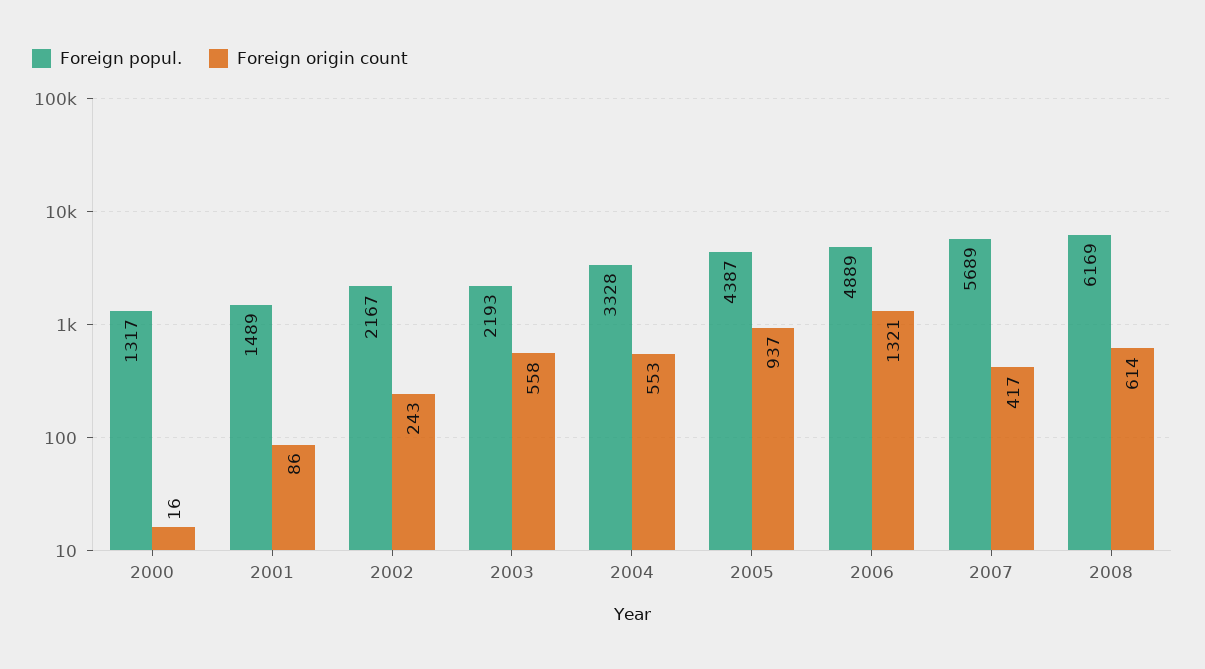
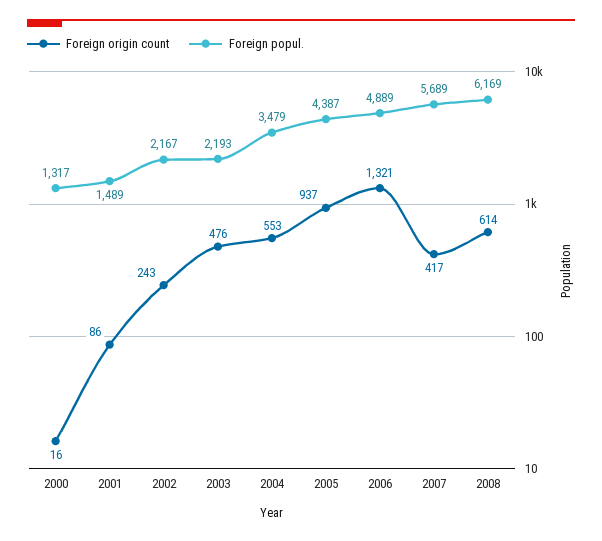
Foreign origin count, 2003: 558 -> 476
Foreign popul., 2004: 3328 -> 3479

